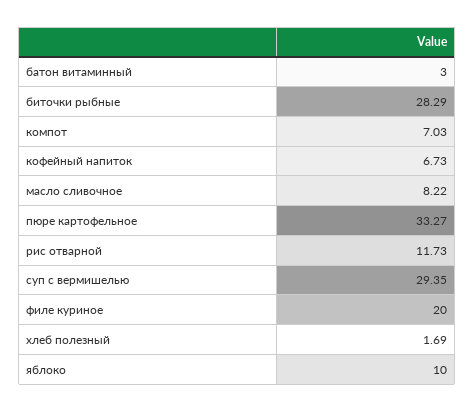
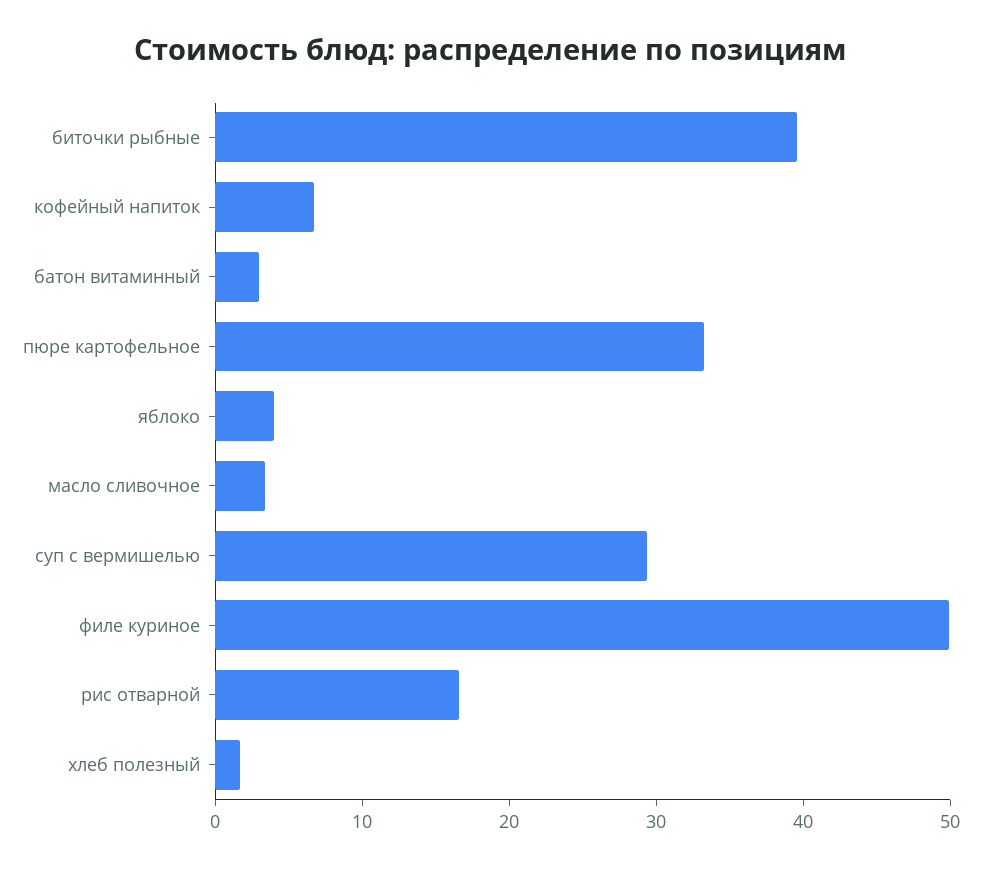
биточки рыбные: 28.29 -> 40
компот: 7.03 -> none
масло сливочное: 8.22 -> 4
рис отварной: 11.73 -> 16
филе куриное: 20 -> 50
яблоко: 10 -> 4

